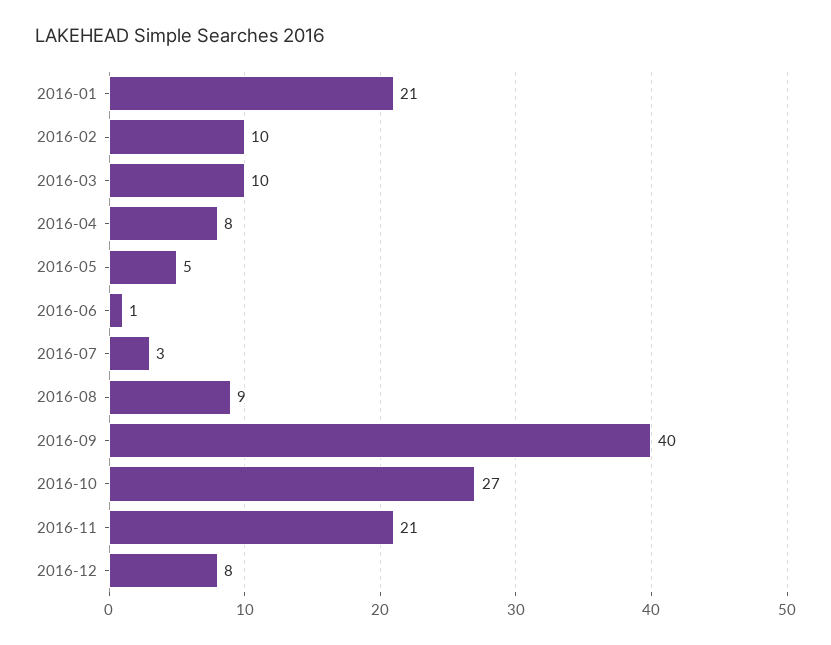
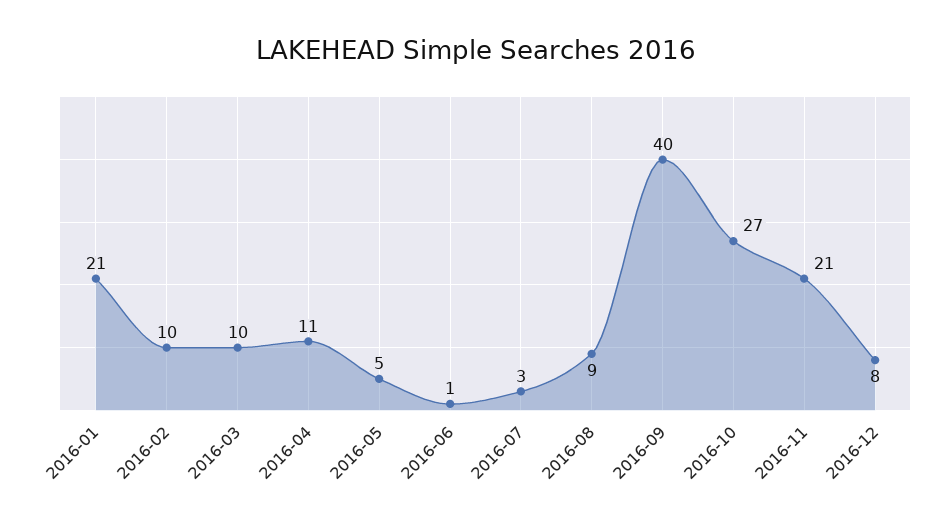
2016-04: 8 -> 11

